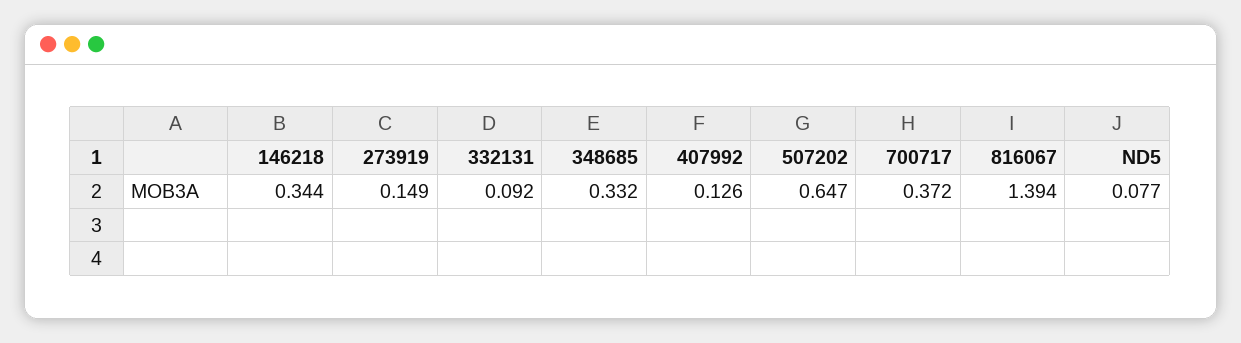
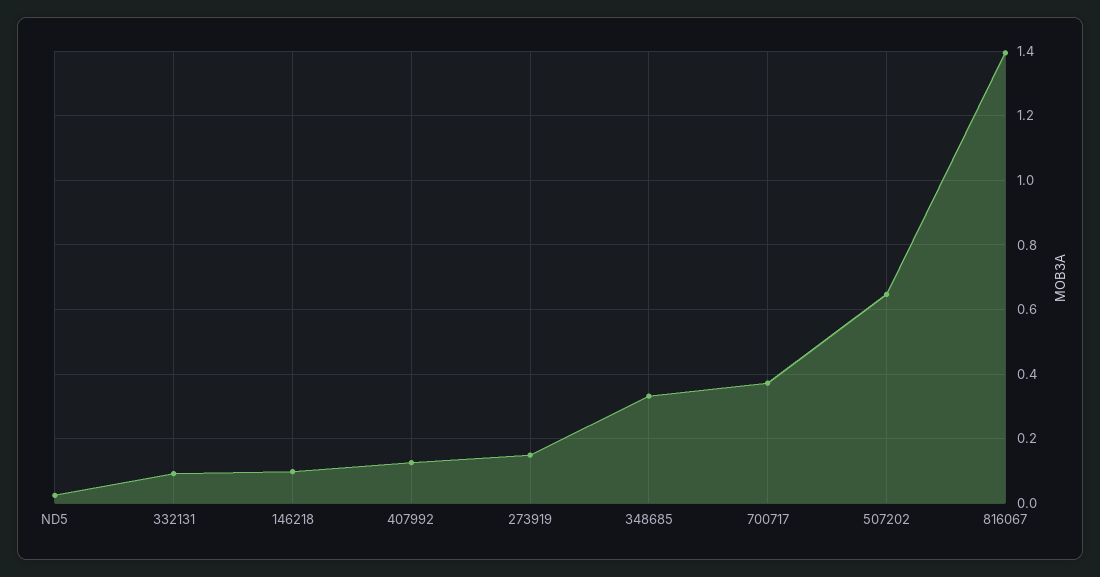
146218: 0.344 -> 0.1
ND5: 0.077 -> 0.02

